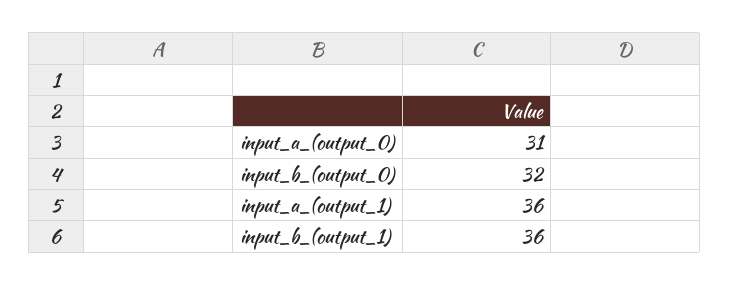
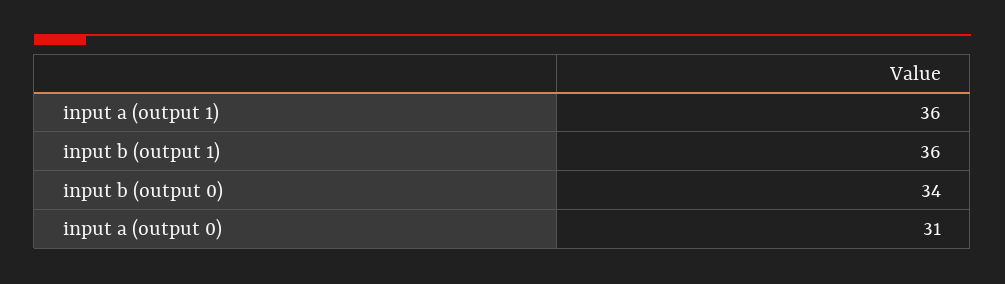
input_b_(output_0): 32 -> 34

